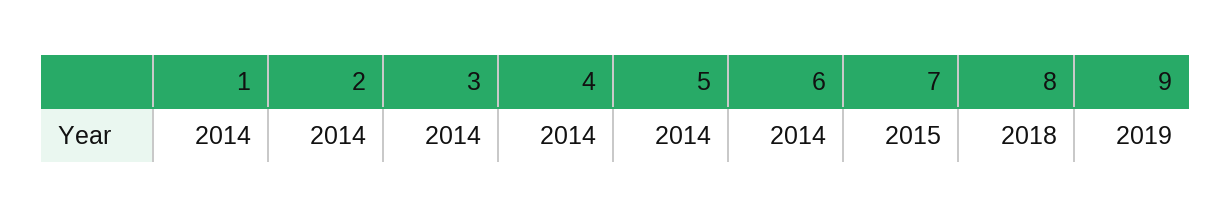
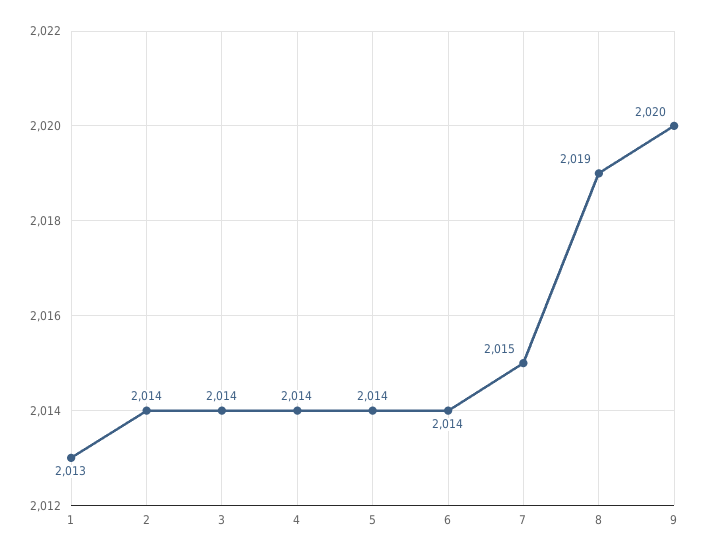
1: 2014 -> 2013
8: 2018 -> 2019
9: 2019 -> 2020

